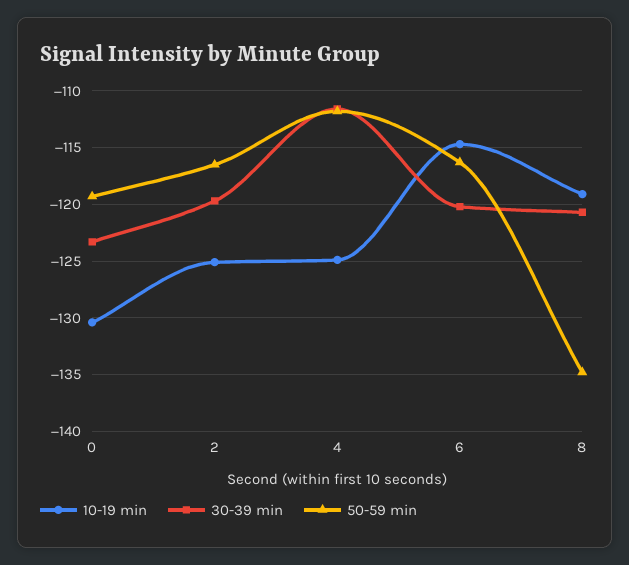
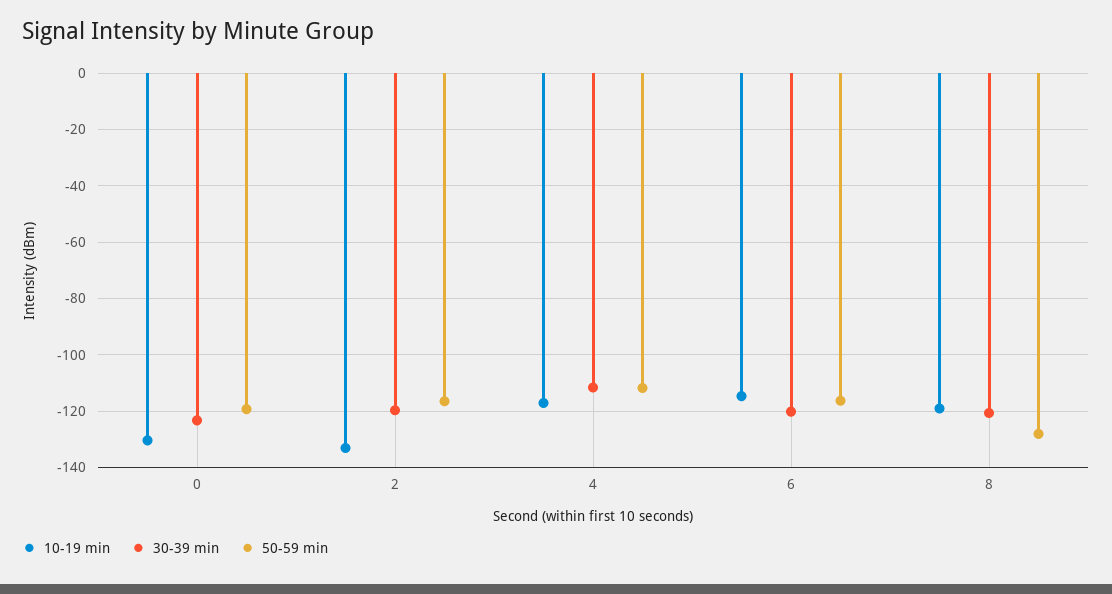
10-19 min, 2: -125 -> -132.5
10-19 min, 4: -125 -> -117.5
50-59 min, 8: -135 -> -127.5

